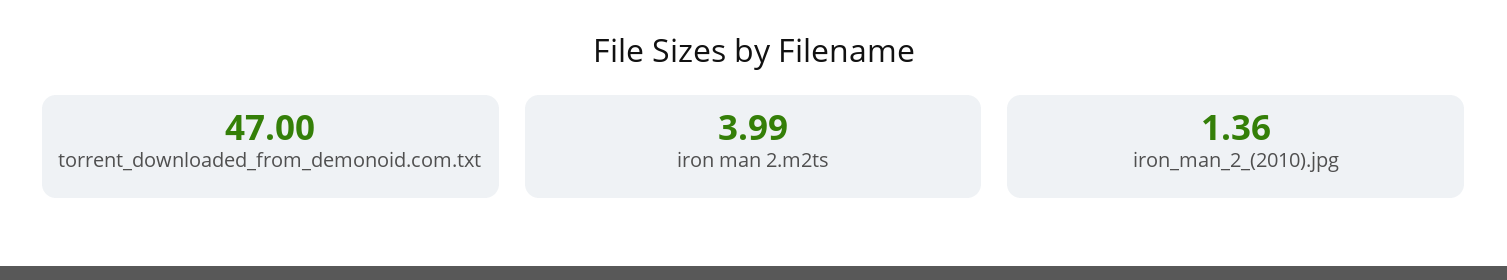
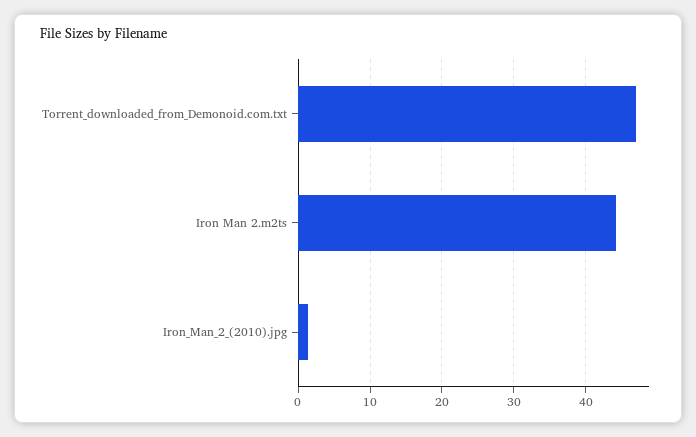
iron man 2.m2ts: 3.99 -> 44

